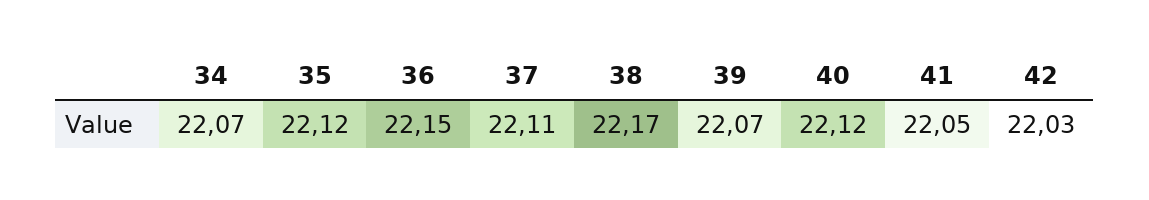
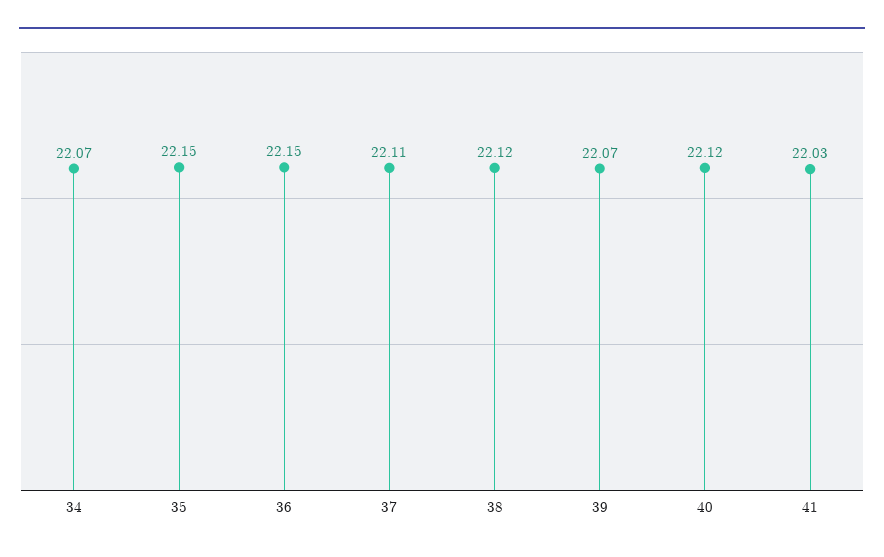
35: 22.12 -> 22.15
38: 22.17 -> 22.12
41: 22.05 -> 22.03
42: 22.03 -> none

